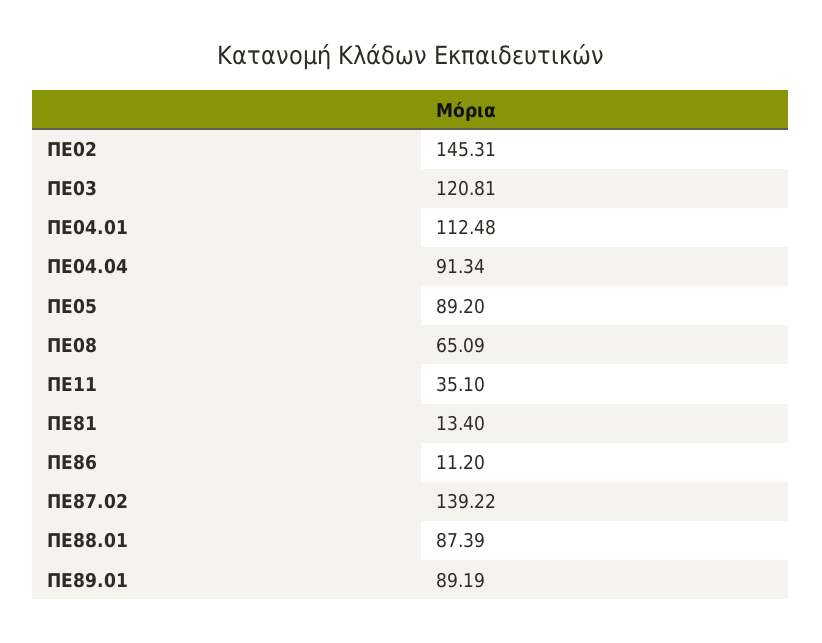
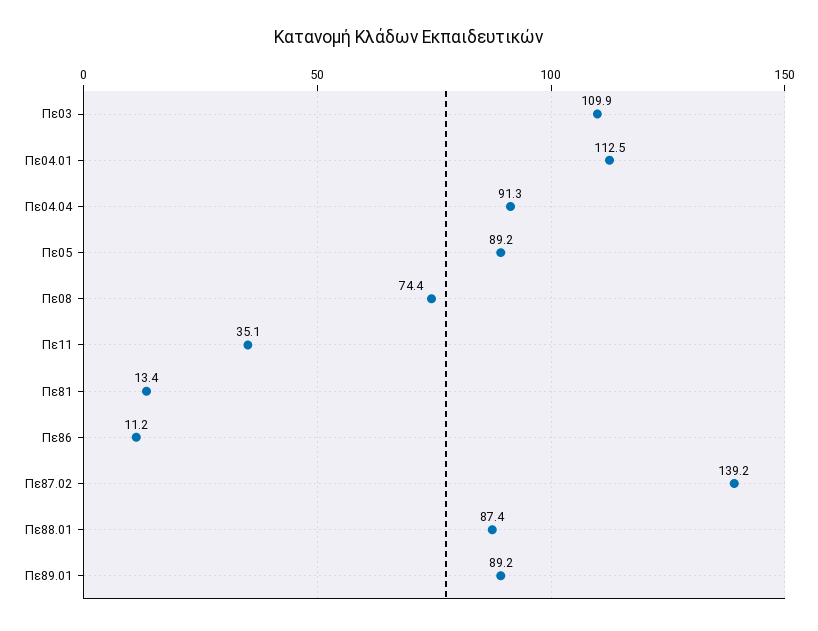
ΠΕ02: 145.31 -> none
ΠΕ03: 120.81 -> 109.9
ΠΕ08: 65.09 -> 74.4

